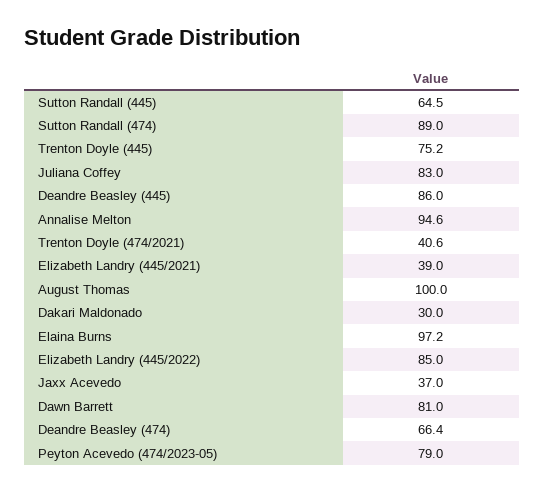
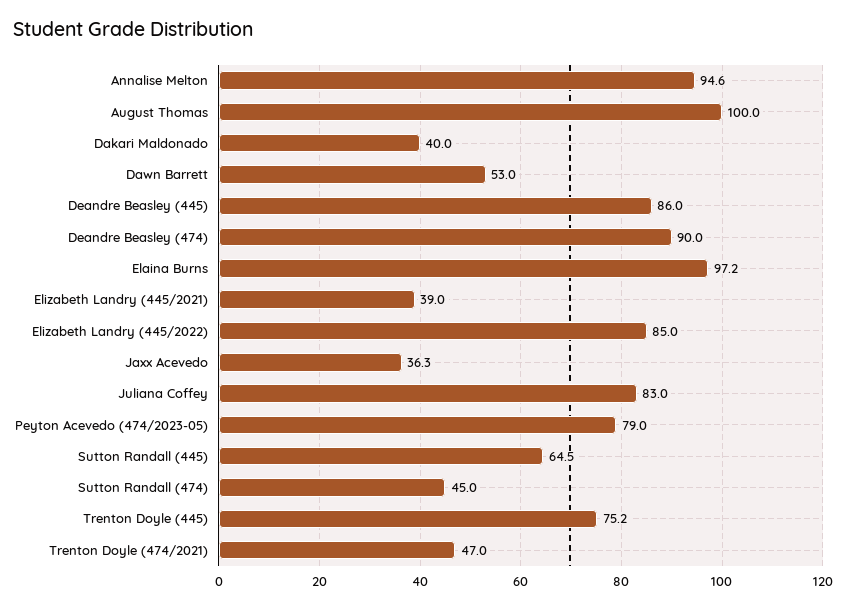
Sutton Randall (474): 89 -> 45
Trenton Doyle (474/2021): 40.6 -> 47
Dakari Maldonado: 30 -> 40
Jaxx Acevedo: 37 -> 36.3
Dawn Barrett: 81 -> 53
Deandre Beasley (474): 66.4 -> 90

